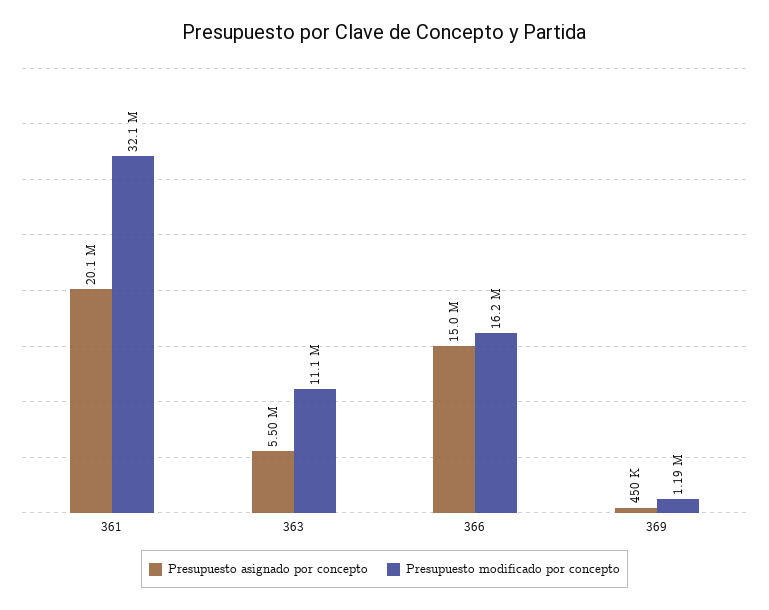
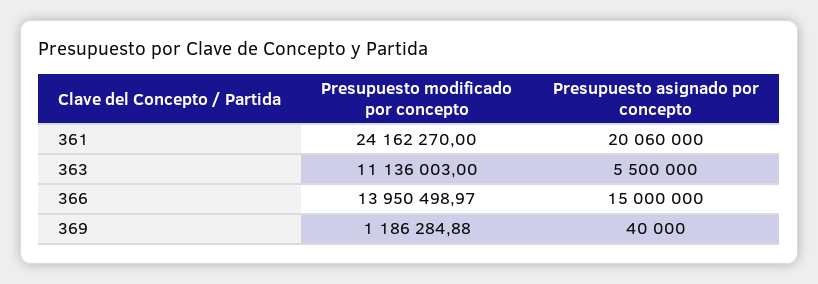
Presupuesto modificado por concepto, 361: 32100000 -> 24162270
Presupuesto modificado por concepto, 366: 16200000 -> 13950498.97
Presupuesto asignado por concepto, 369: 450000 -> 40000

